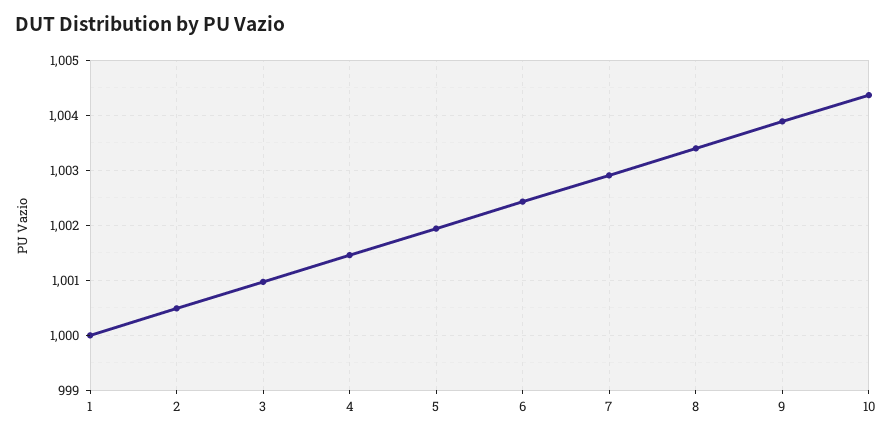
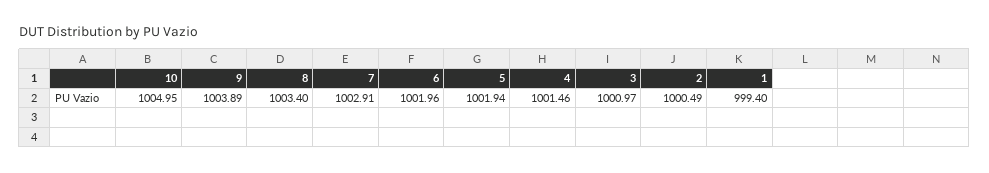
1: 1000 -> 999.4
6: 1002.4 -> 1001.96
10: 1004.4 -> 1004.95

